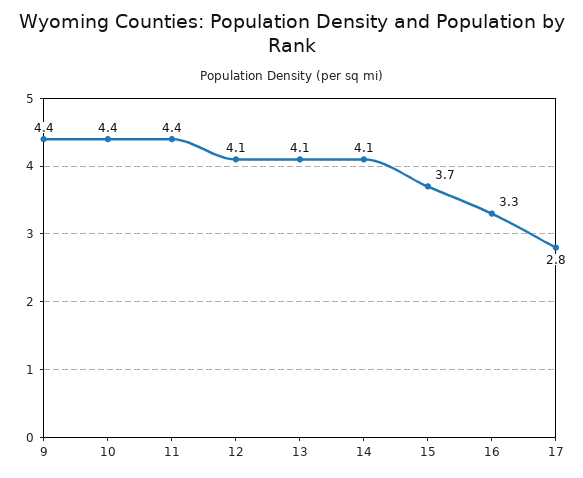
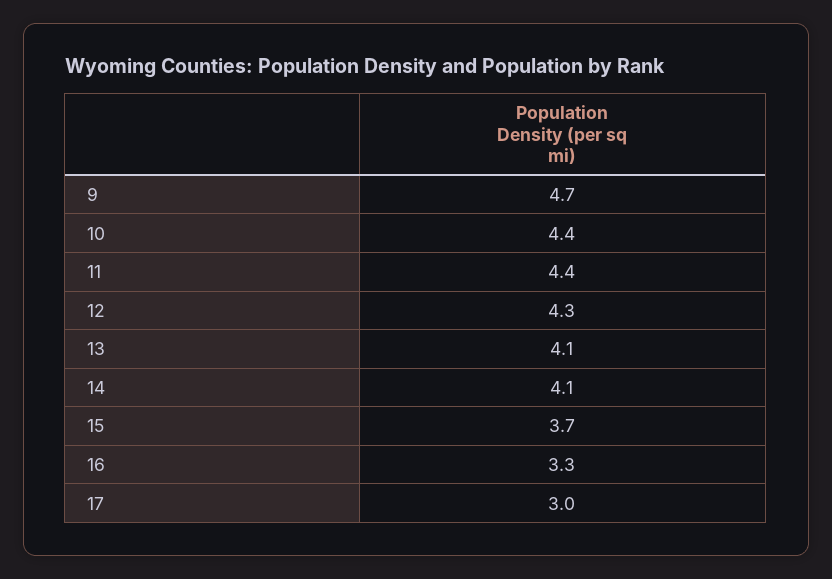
9: 4.4 -> 4.7
12: 4.1 -> 4.3
17: 2.8 -> 3

